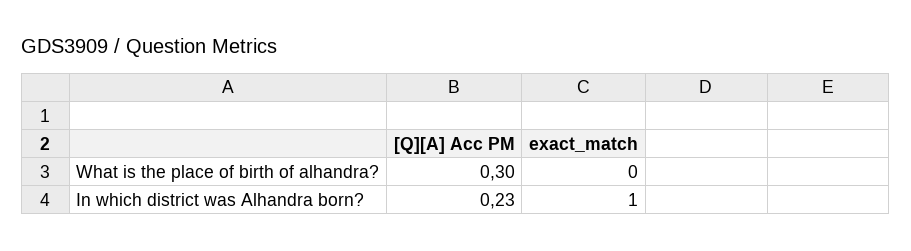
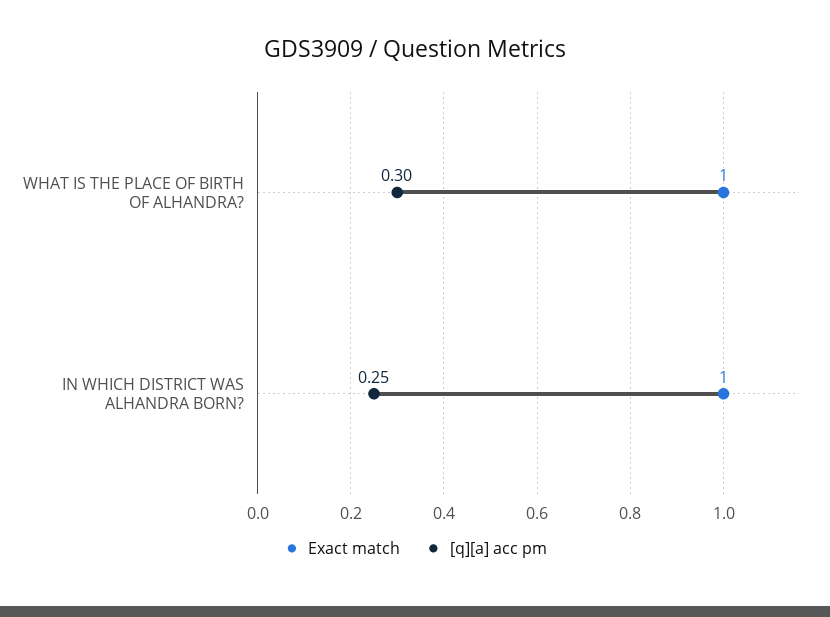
exact_match, What is the place of birth of alhandra?: 0 -> 1
[Q][A] Acc PM, In which district was Alhandra born?: 0.23 -> 0.25

